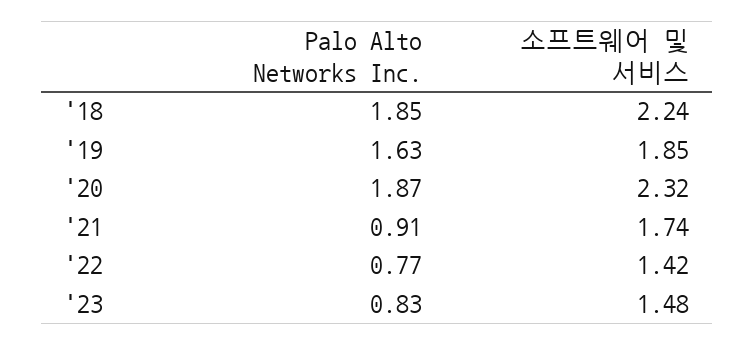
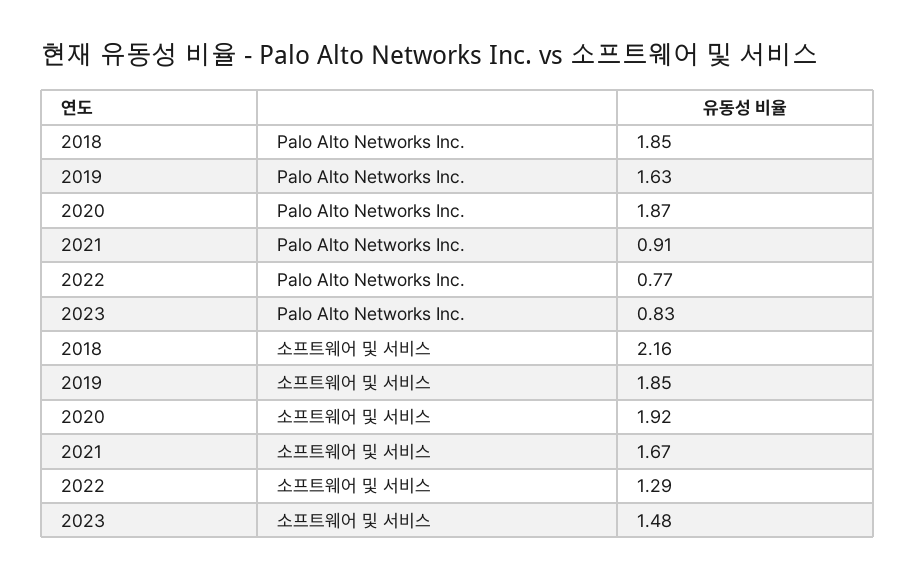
소프트웨어 및 서비스, '18: 2.24 -> 2.16
소프트웨어 및 서비스, '20: 2.32 -> 1.92
소프트웨어 및 서비스, '21: 1.74 -> 1.67
소프트웨어 및 서비스, '22: 1.42 -> 1.29

